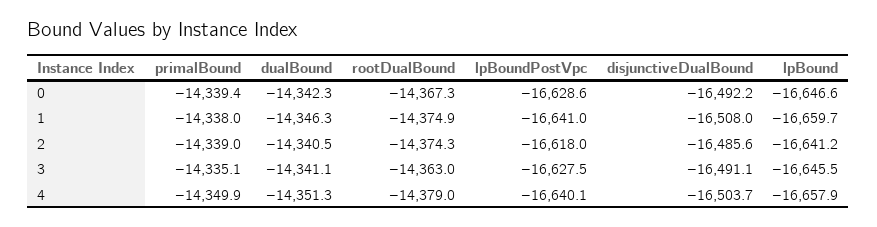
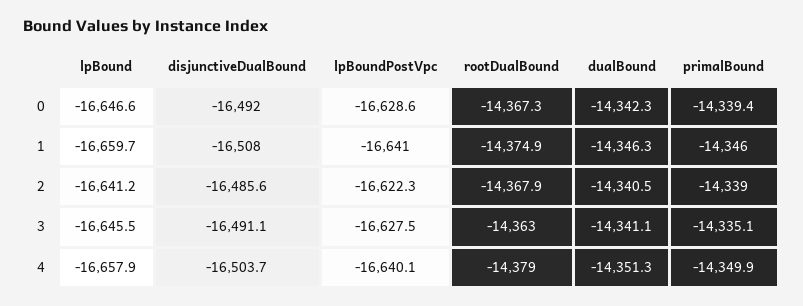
disjunctiveDualBound, 0: -16492.2 -> -16492
primalBound, 1: -14338 -> -14346
rootDualBound, 2: -14374.3 -> -14367.9
lpBoundPostVpc, 2: -16618 -> -16622.3

